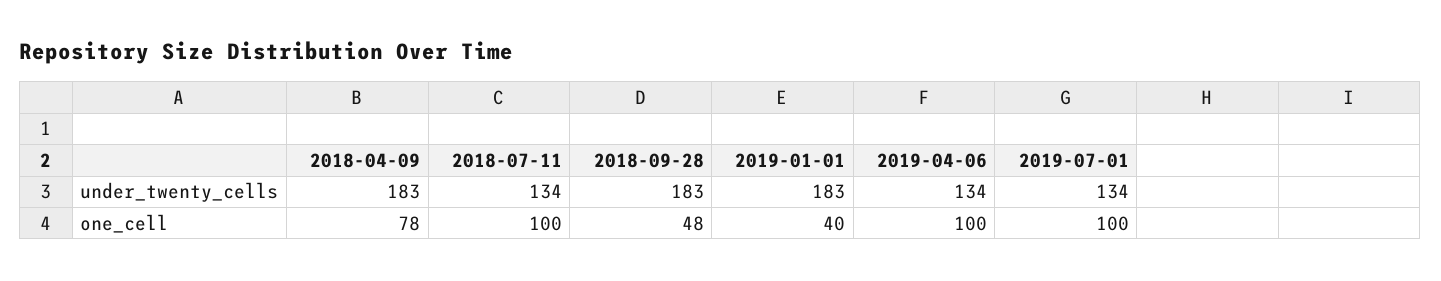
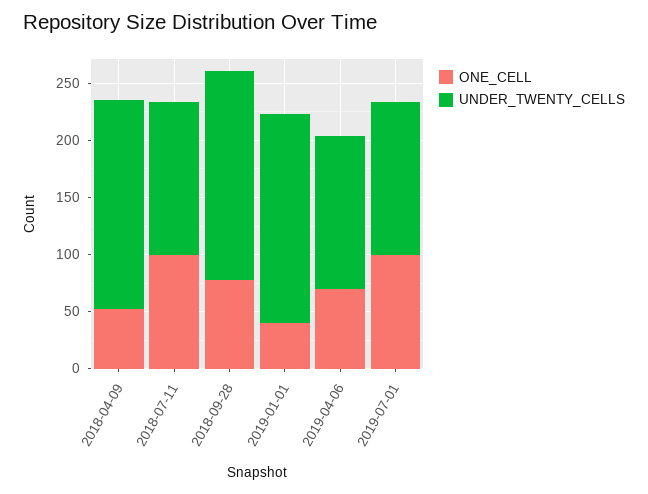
one_cell, 2018-04-09: 78 -> 50
one_cell, 2018-09-28: 48 -> 80
one_cell, 2019-04-06: 100 -> 70

